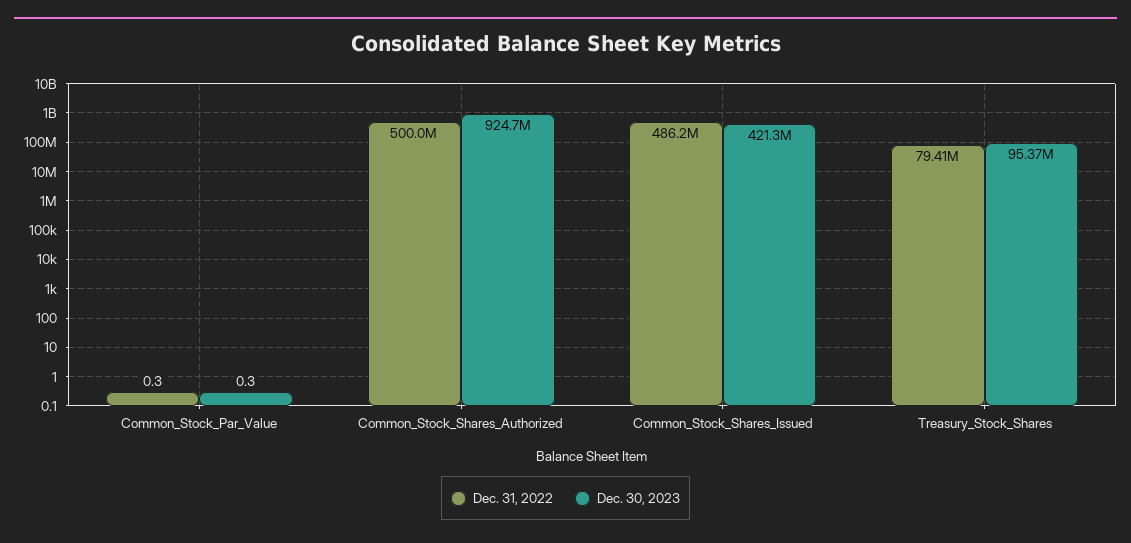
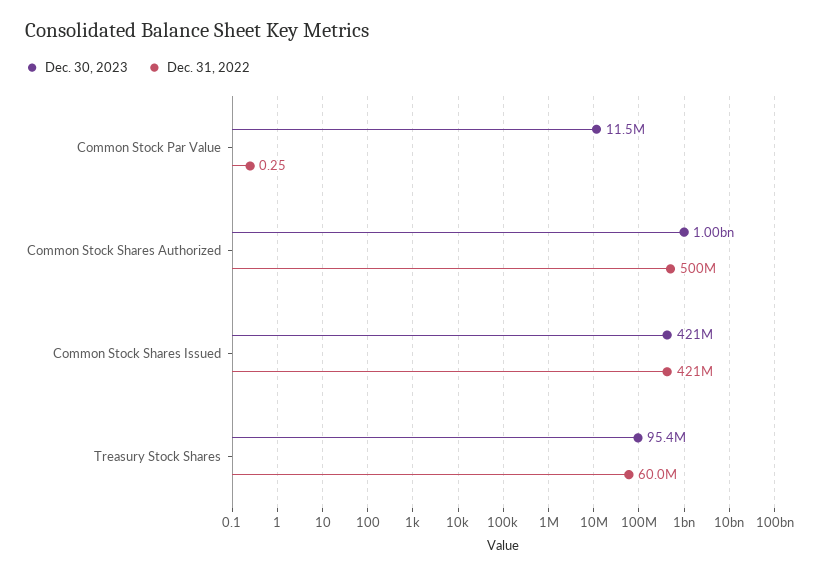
Dec. 30, 2023, Common_Stock_Par_Value: 0.3 -> 11500000
Dec. 30, 2023, Common_Stock_Shares_Authorized: 924700000 -> 1000000000
Dec. 31, 2022, Common_Stock_Shares_Issued: 486200000 -> 421000000
Dec. 31, 2022, Treasury_Stock_Shares: 79410000 -> 60000000

